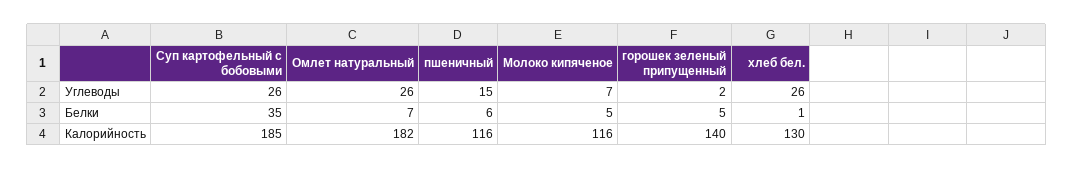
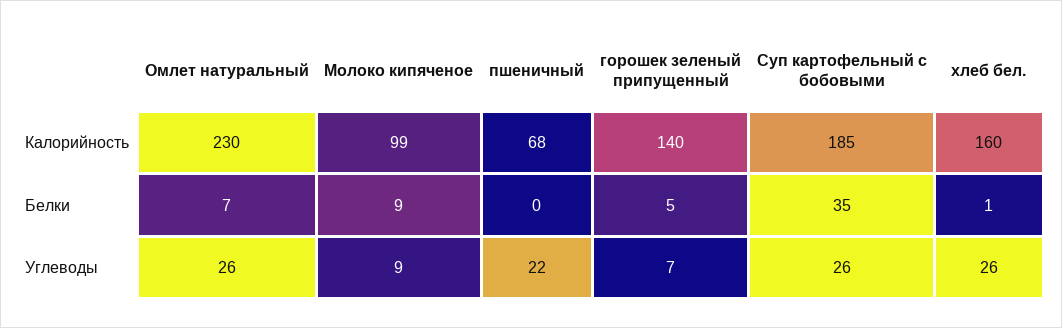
пшеничный, Углеводы: 15 -> 22
Молоко кипяченое, Углеводы: 7 -> 9
горошек зеленый припущенный, Углеводы: 2 -> 7
пшеничный, Белки: 6 -> 0
Молоко кипяченое, Белки: 5 -> 9
Омлет натуральный, Калорийность: 182 -> 230
пшеничный, Калорийность: 116 -> 68
Молоко кипяченое, Калорийность: 116 -> 99
хлеб бел., Калорийность: 130 -> 160

